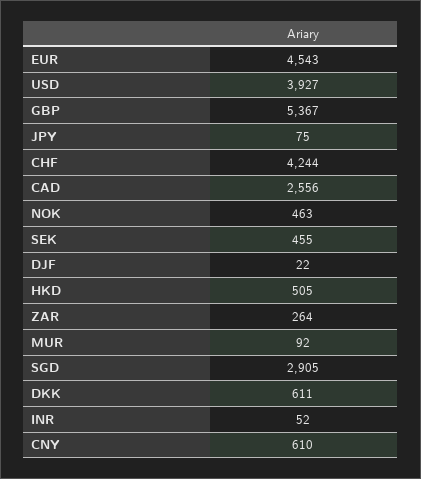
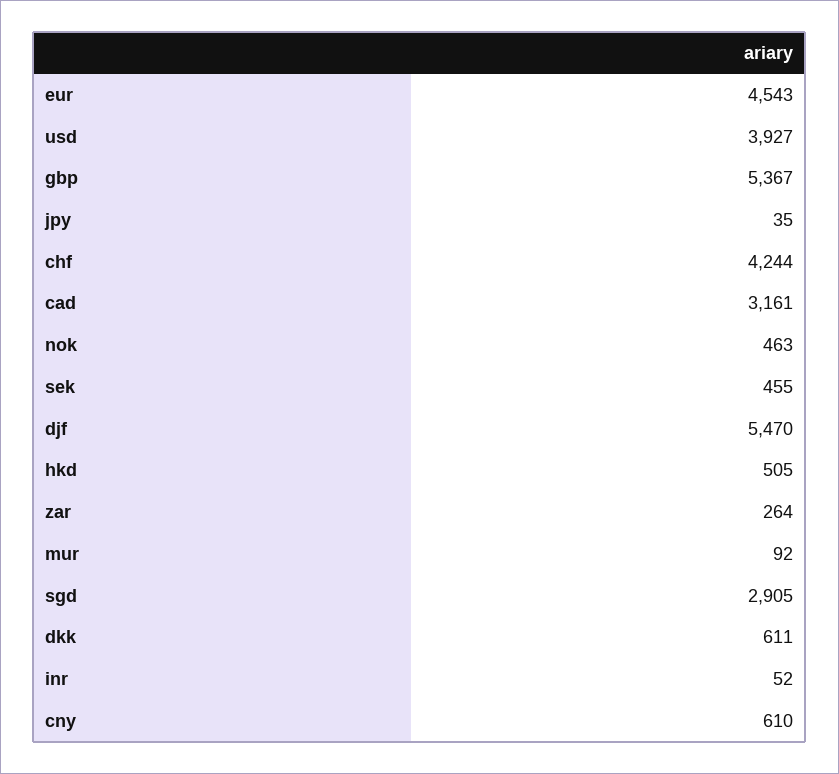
JPY: 75 -> 35
CAD: 2556 -> 3161
DJF: 22 -> 5470

